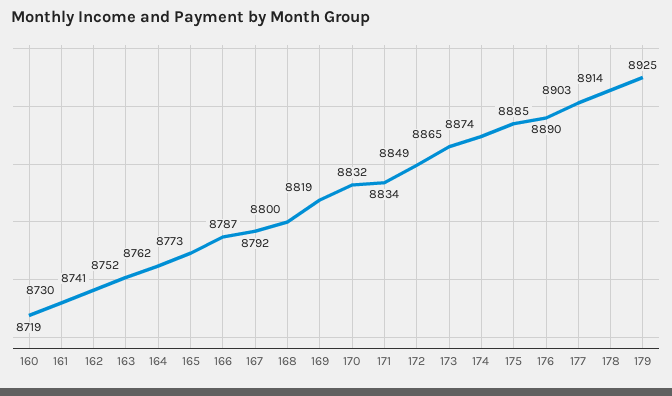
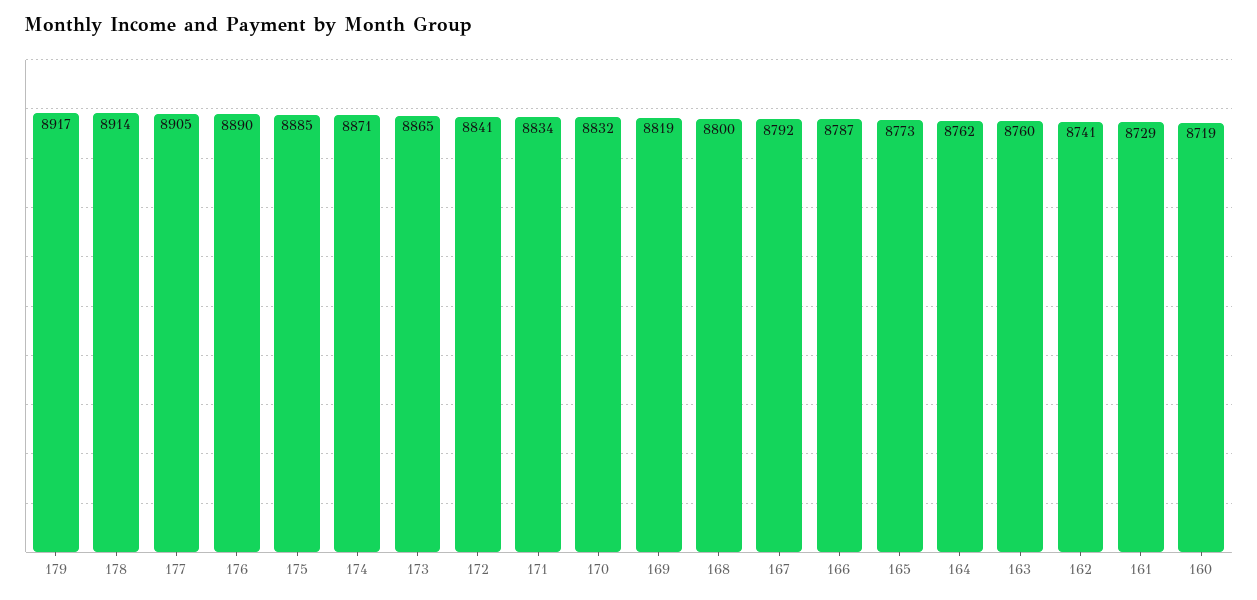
161: 8730 -> 8729
163: 8752 -> 8760
172: 8849 -> 8841
174: 8874 -> 8871
177: 8903 -> 8905
179: 8925 -> 8917

